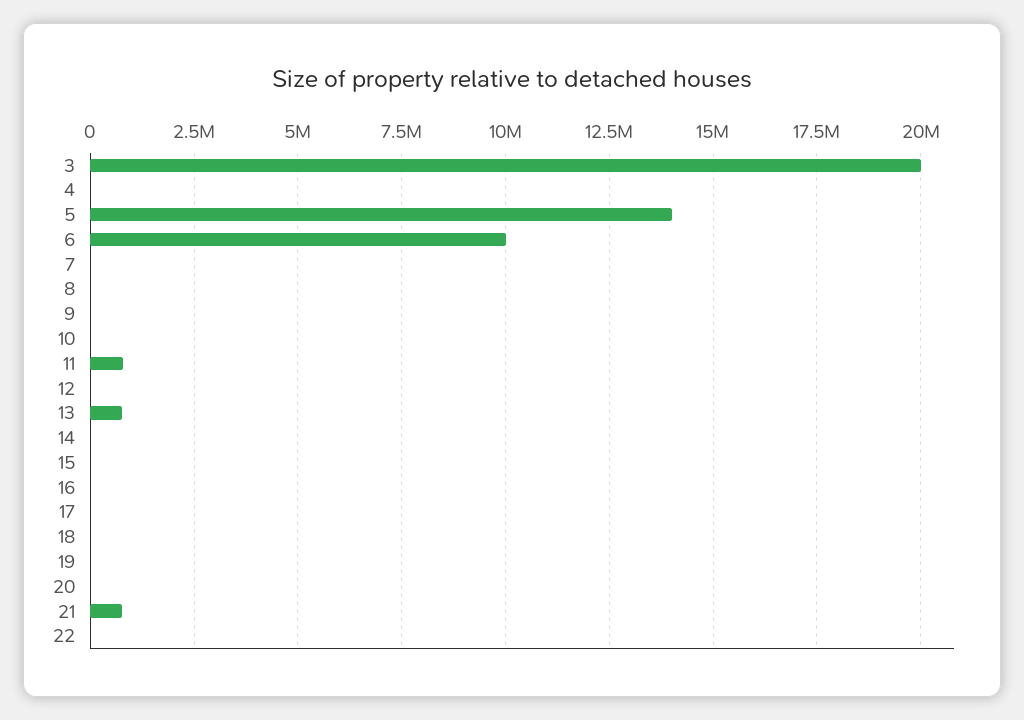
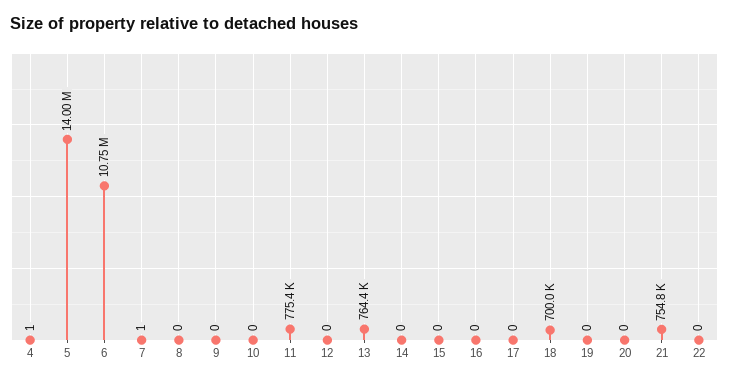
3: 20000000 -> none
6: 10000000 -> 10750000
18: 0 -> 700000

